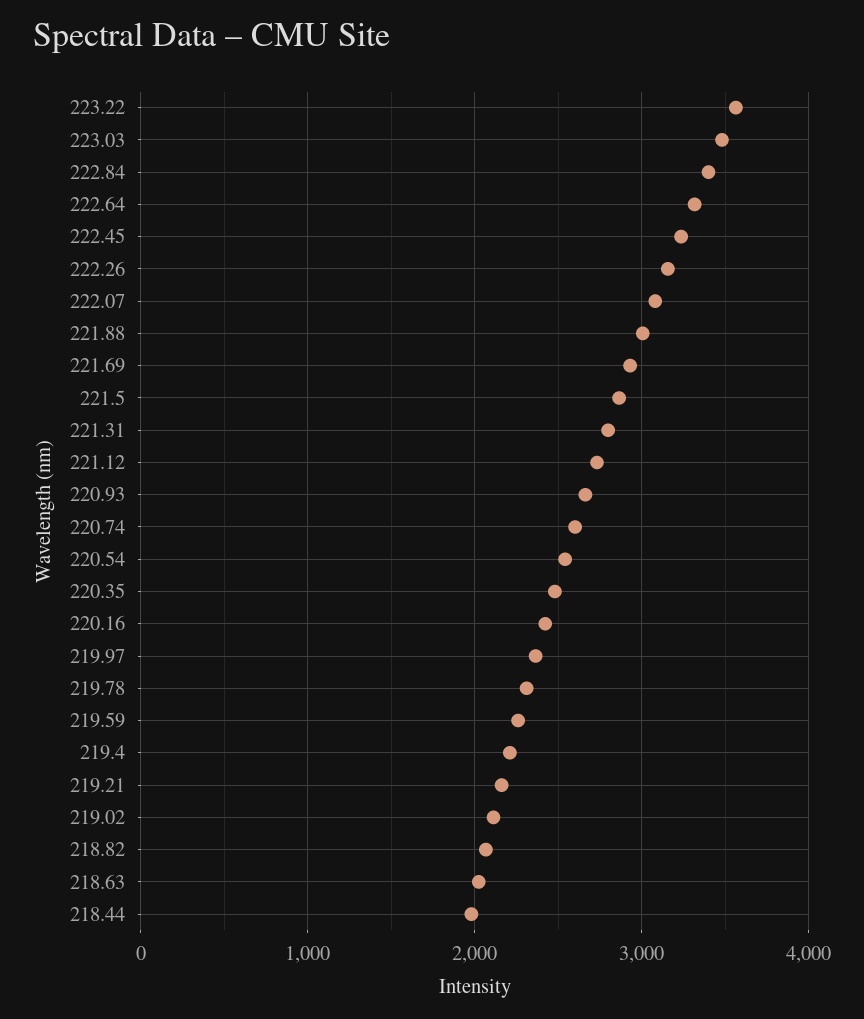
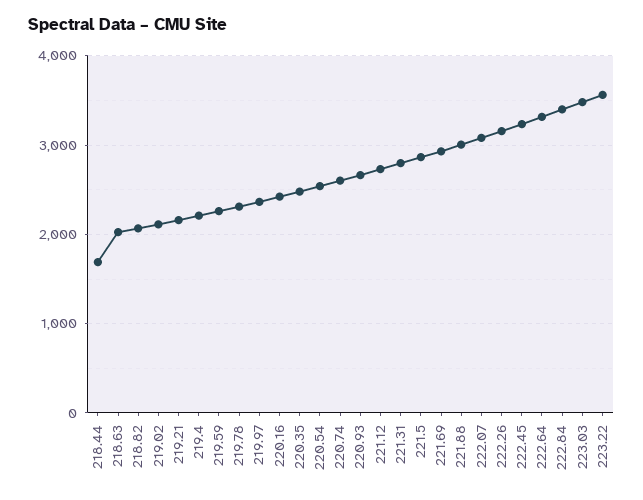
218.44: 2000 -> 1700

